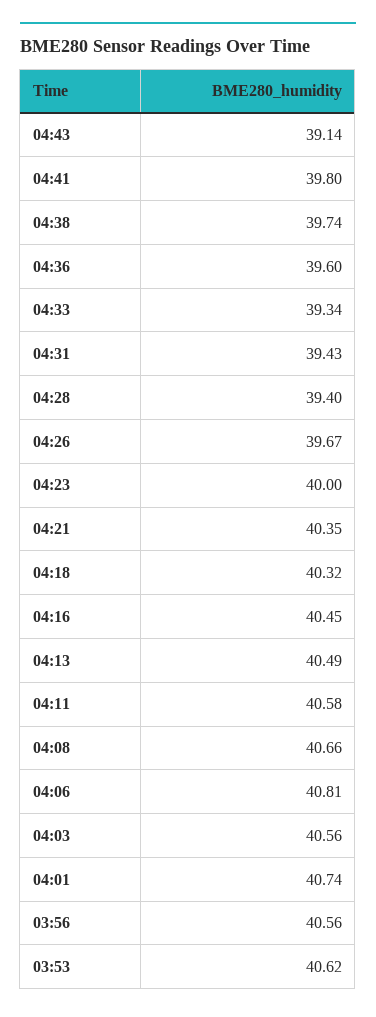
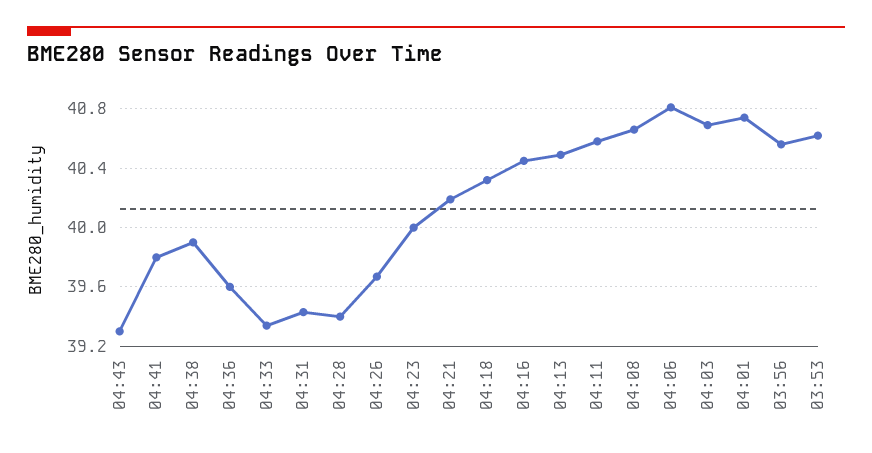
04:43: 39.14 -> 39.3
04:38: 39.74 -> 39.9
04:21: 40.35 -> 40.2
04:03: 40.56 -> 40.7

